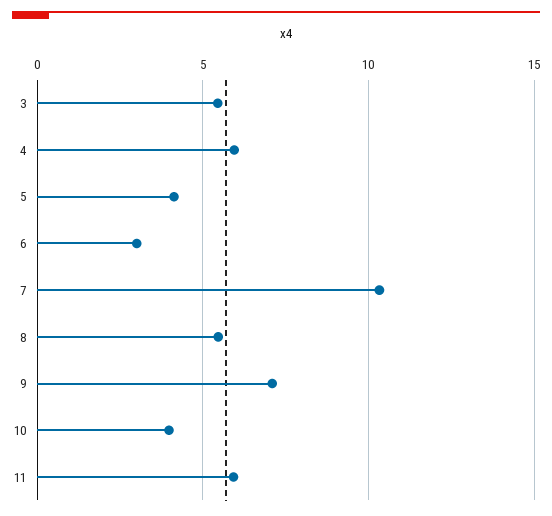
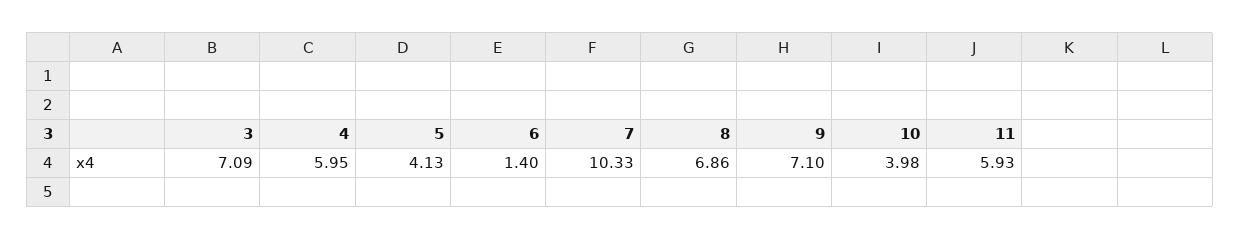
3: 5.5 -> 7.09
6: 3 -> 1.4
8: 5.5 -> 6.86

